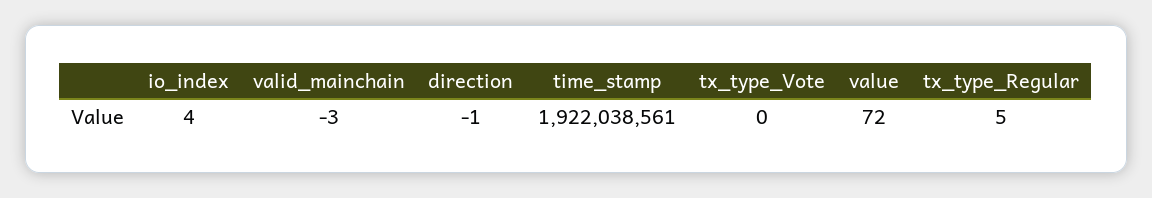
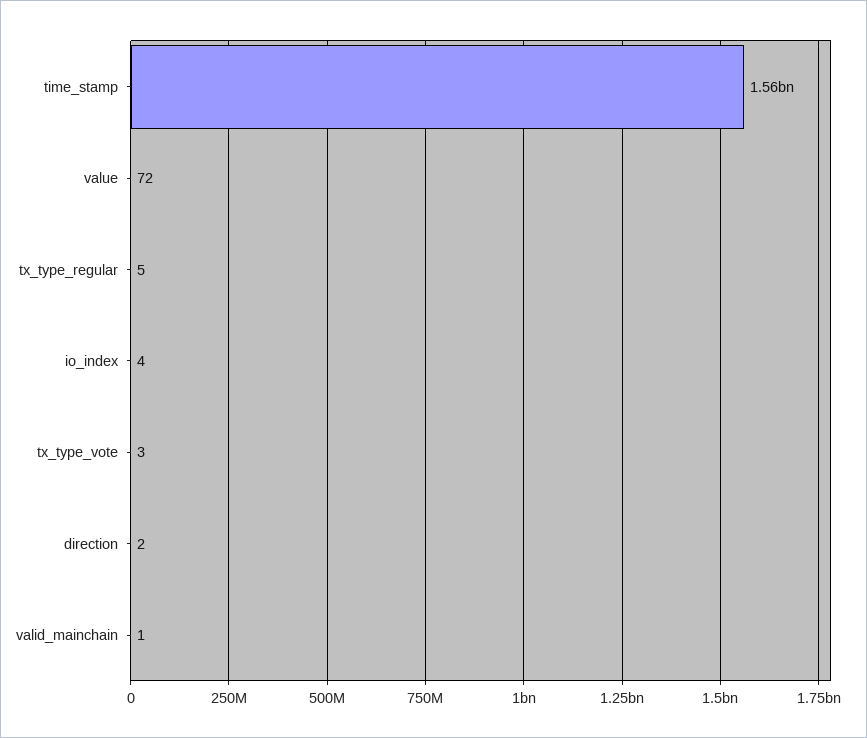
valid_mainchain: -3 -> 1
direction: -1 -> 2
time_stamp: 1922038561 -> 1560000000
tx_type_Vote: 0 -> 3

